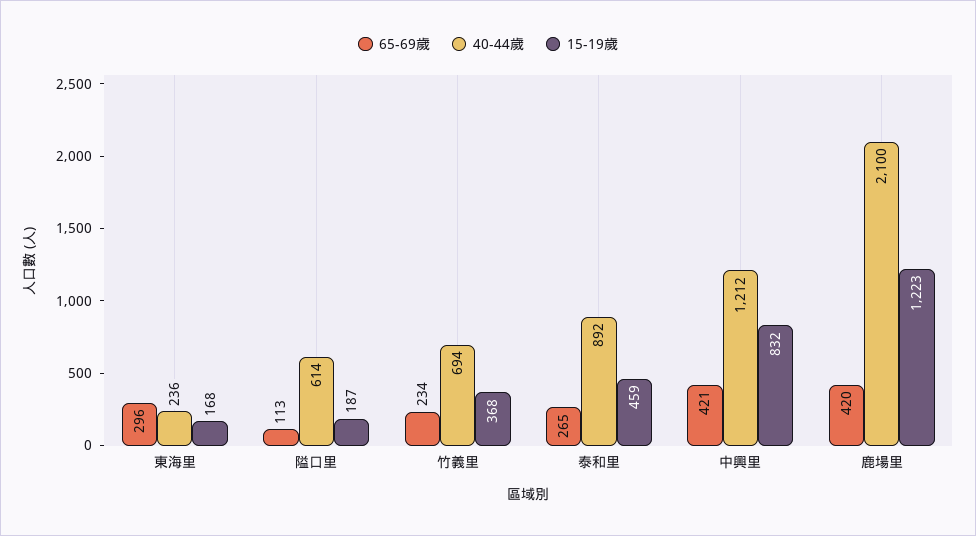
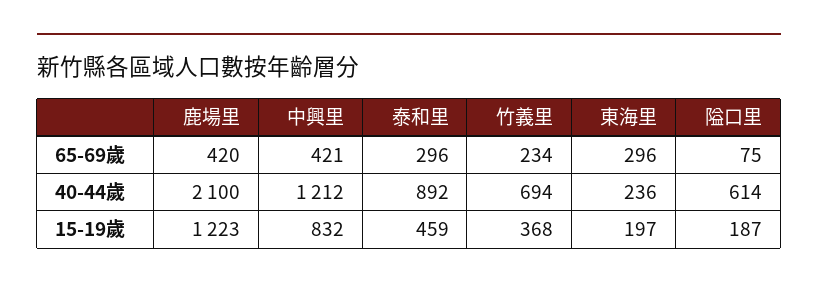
15-19歲, 東海里: 168 -> 197
65-69歲, 隘口里: 113 -> 75
65-69歲, 泰和里: 265 -> 296

